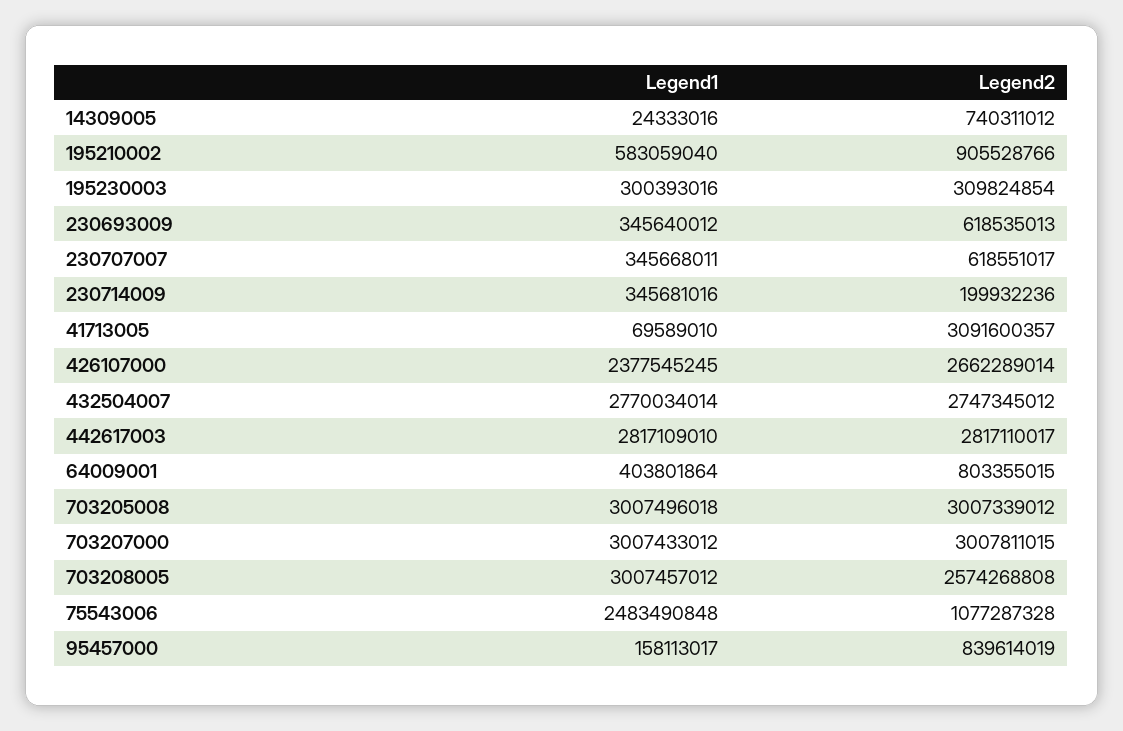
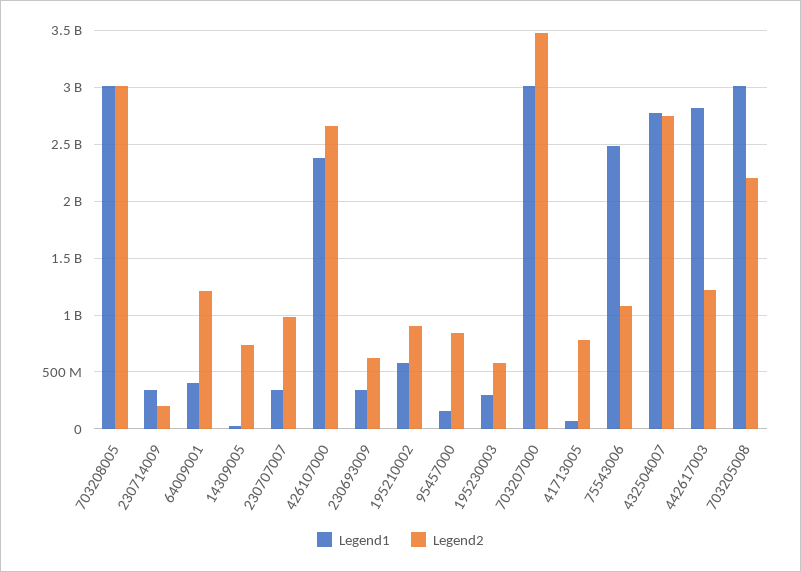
Legend2, 195230003: 309824854 -> 600000000
Legend2, 230707007: 618551017 -> 1000000000
Legend2, 41713005: 3091600357 -> 800000000
Legend2, 442617003: 2817110017 -> 1200000000
Legend2, 64009001: 803355015 -> 1200000000
Legend2, 703205008: 3007339012 -> 2200000000
Legend2, 703207000: 3007811015 -> 3500000000
Legend2, 703208005: 2574268808 -> 3000000000

